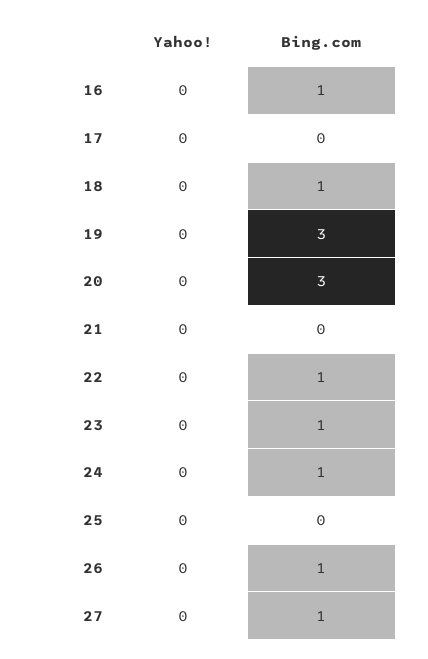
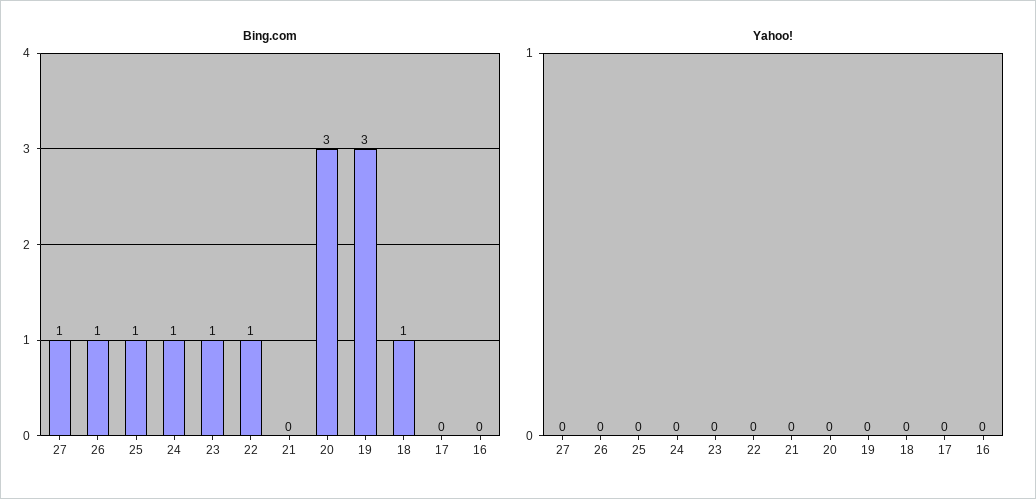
Bing.com, 16: 1 -> 0
Bing.com, 25: 0 -> 1

